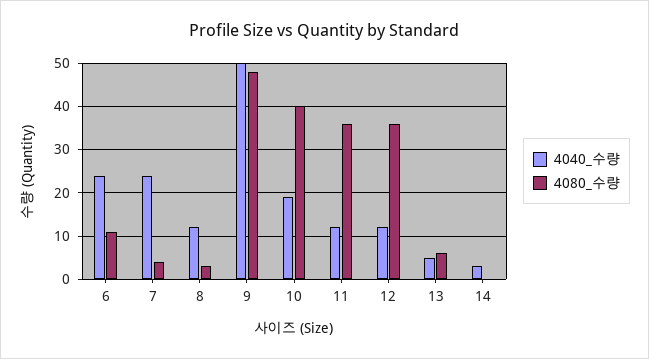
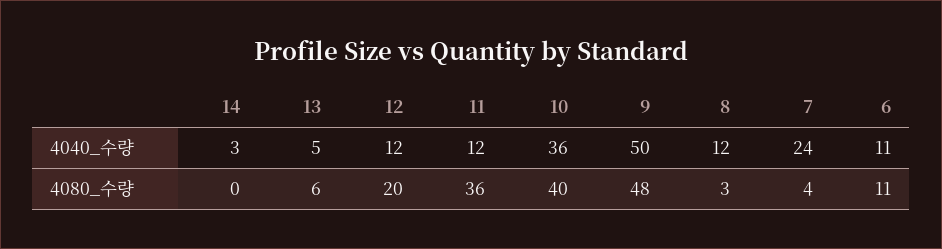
4040_수량, 6: 25 -> 11
4040_수량, 10: 20 -> 36
4080_수량, 12: 35 -> 20

